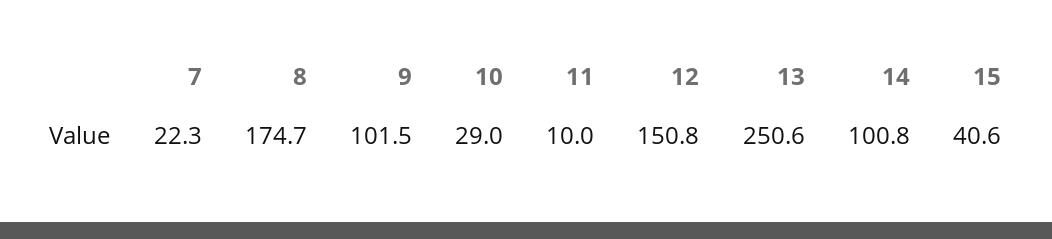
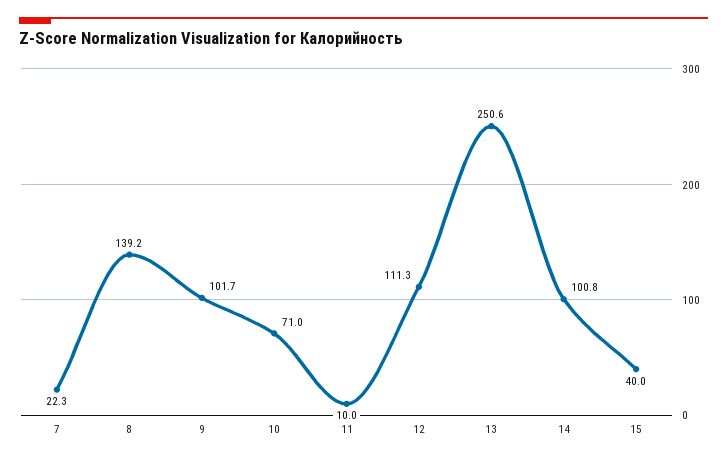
8: 174.7 -> 139.2
9: 101.5 -> 101.7
10: 29 -> 71
12: 150.8 -> 111.3
15: 40.6 -> 40

